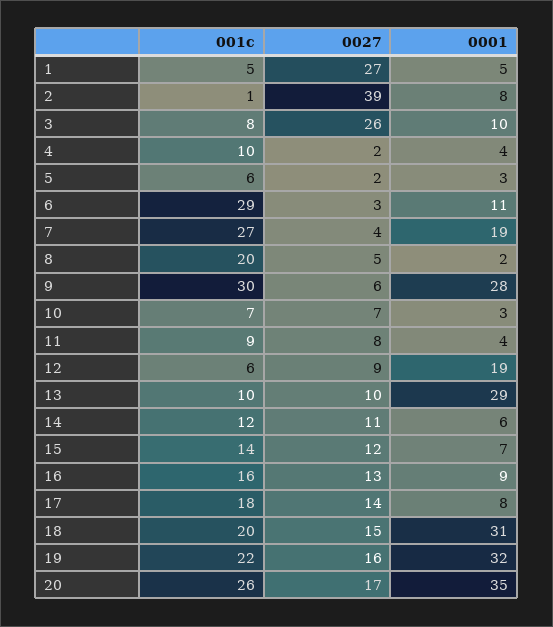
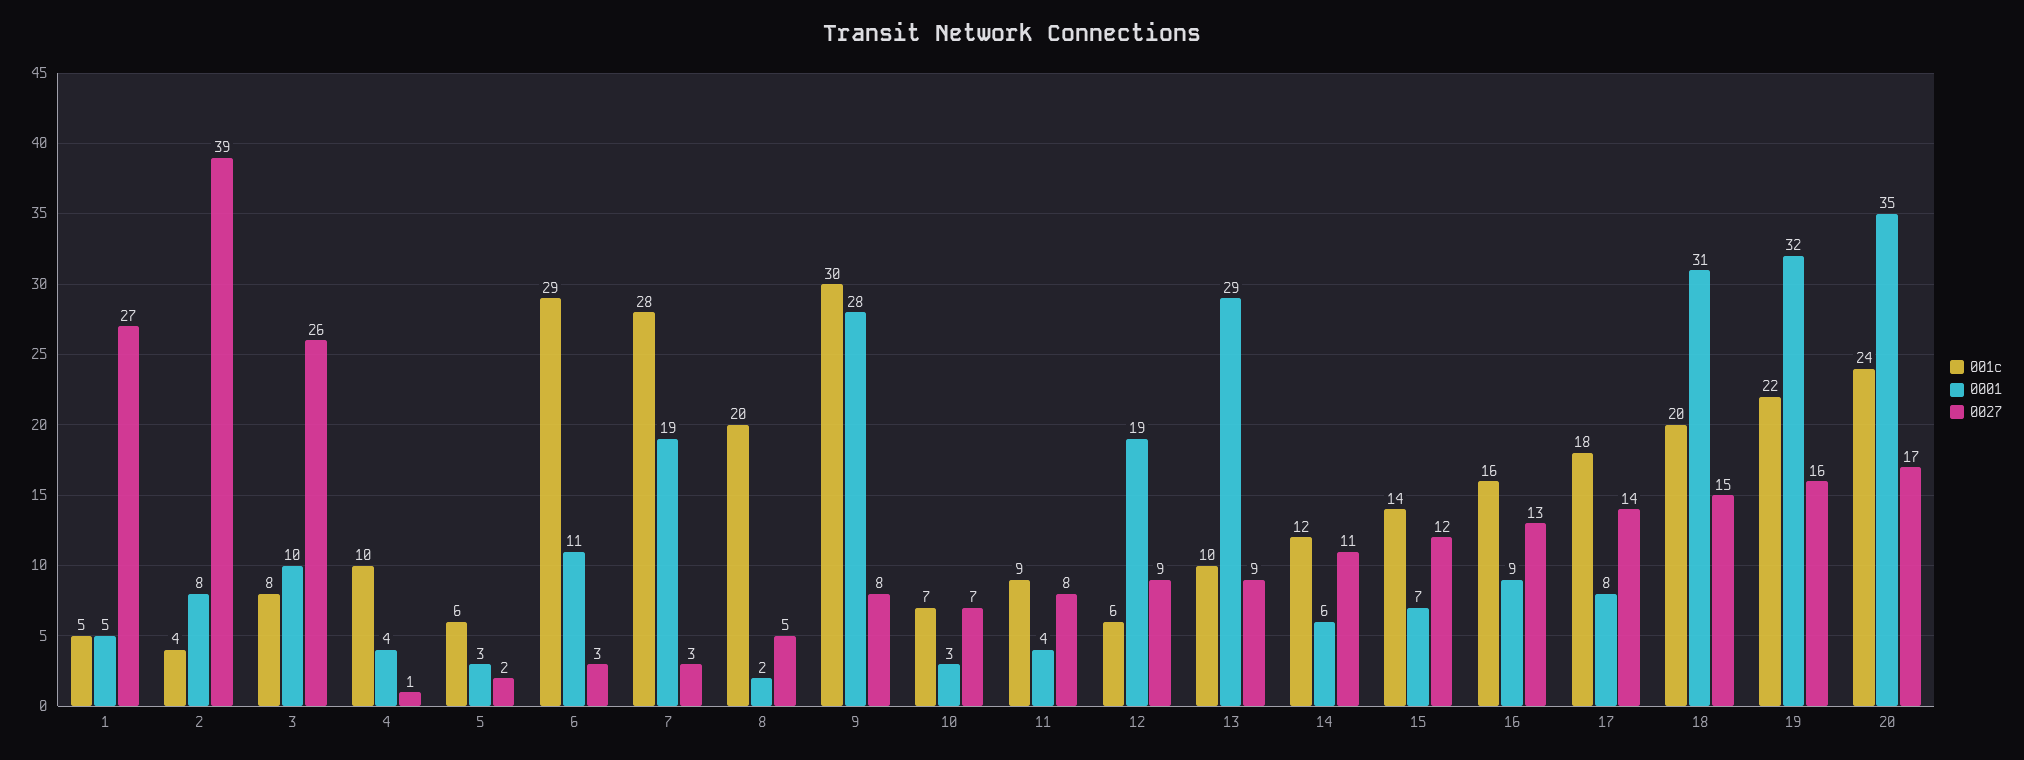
001c, 2: 1 -> 4
0027, 4: 2 -> 1
001c, 7: 27 -> 28
0027, 7: 4 -> 3
0027, 9: 6 -> 8
0027, 13: 10 -> 9
001c, 20: 26 -> 24

